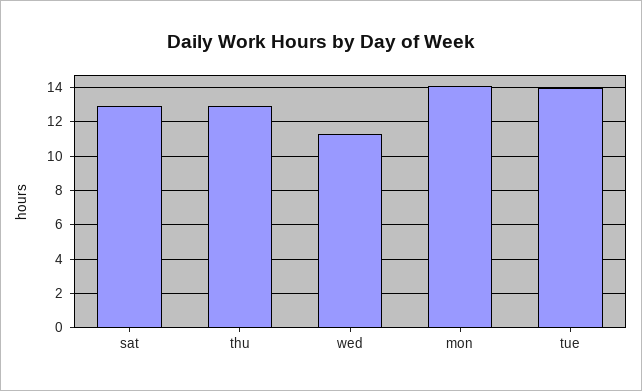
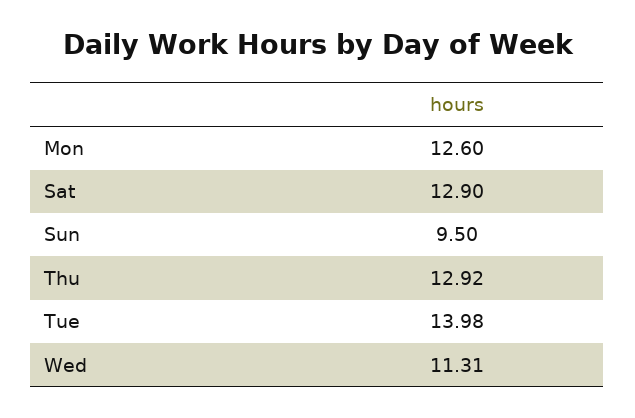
mon: 14 -> 12.6
Sun: none -> 9.5

